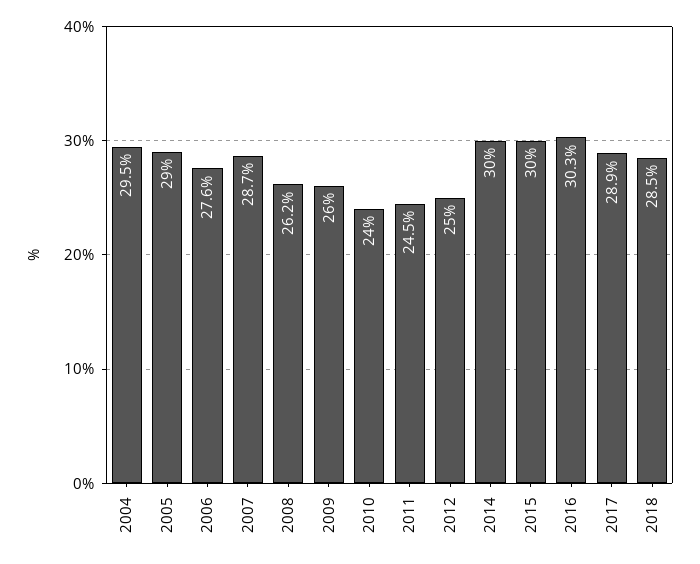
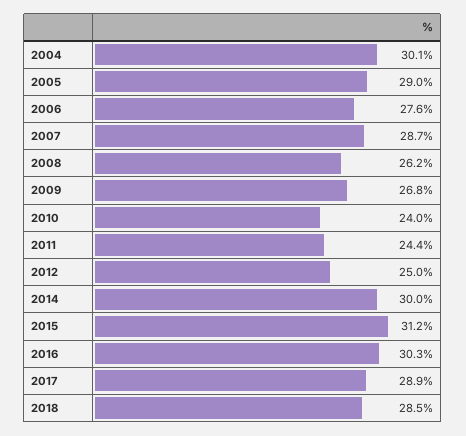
2004: 29.5 -> 30.1
2009: 26 -> 26.8
2011: 24.5 -> 24.4
2015: 30 -> 31.2

